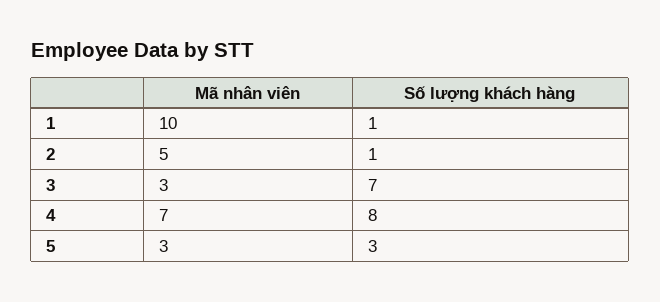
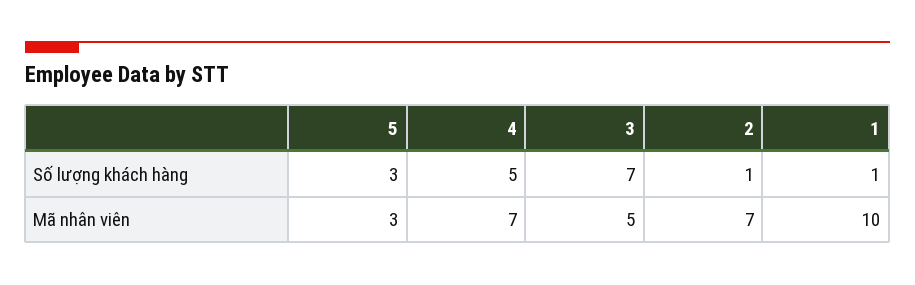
Mã nhân viên, 2: 5 -> 7
Mã nhân viên, 3: 3 -> 5
Số lượng khách hàng, 4: 8 -> 5

